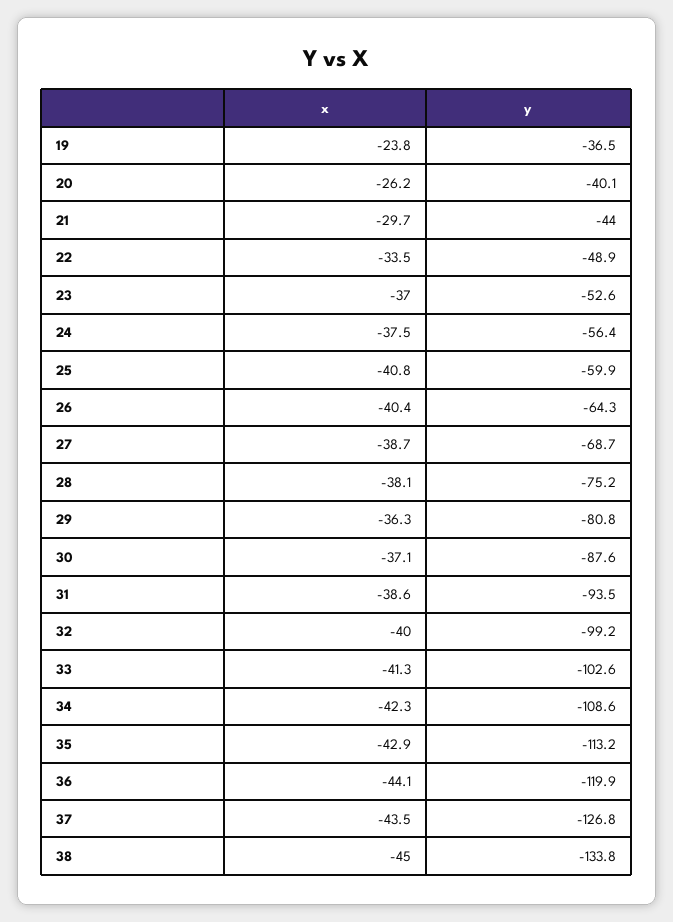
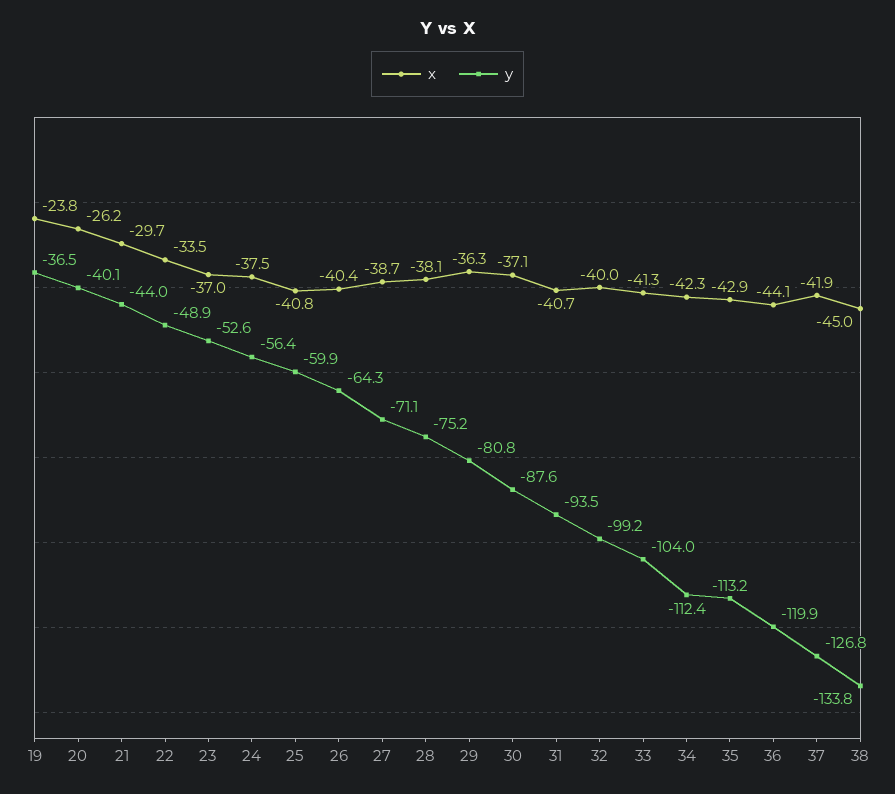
y, 27: -68.7 -> -71.1
x, 31: -38.6 -> -40.7
y, 33: -102.6 -> -104
y, 34: -108.6 -> -112.4
x, 37: -43.5 -> -41.9

